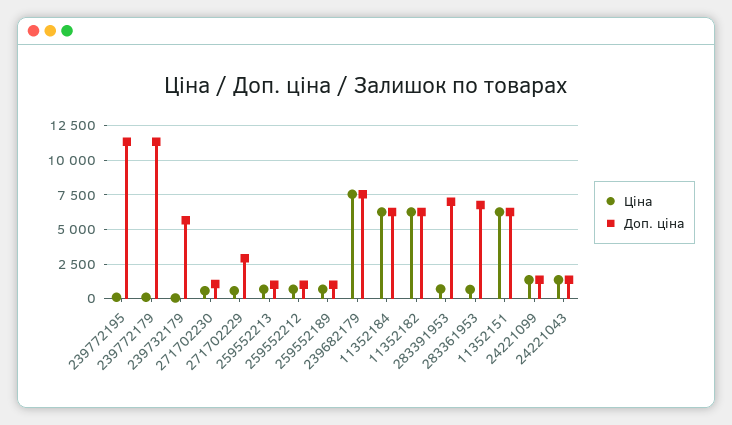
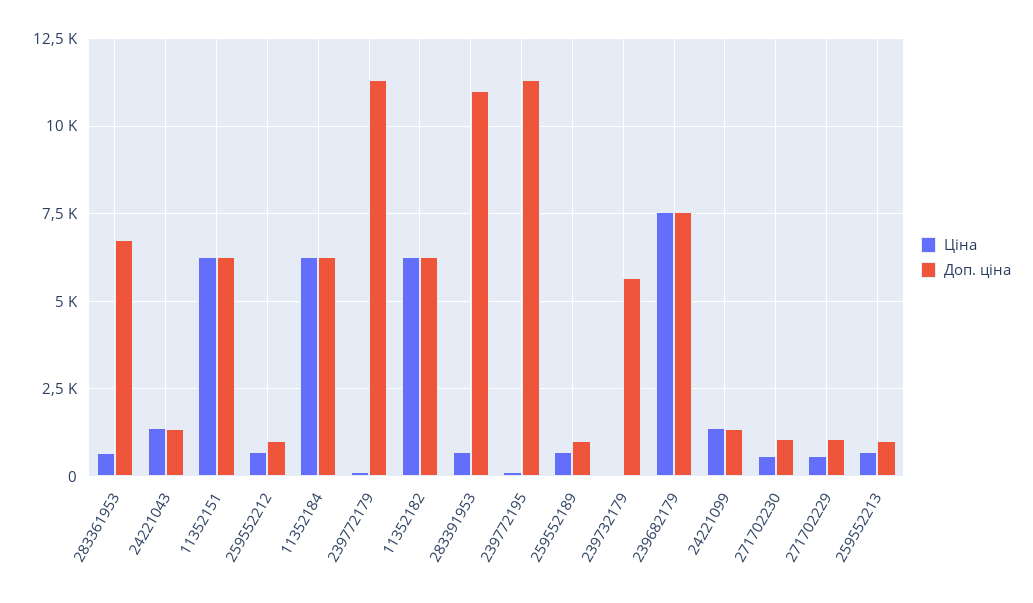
Доп. ціна, 271702229: 3000 -> 1000
Доп. ціна, 283391953: 7000 -> 11000

